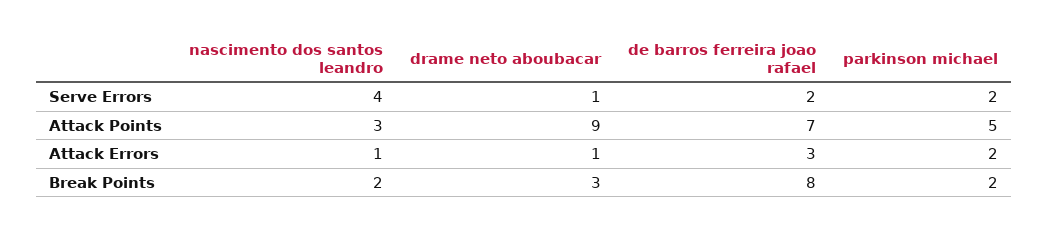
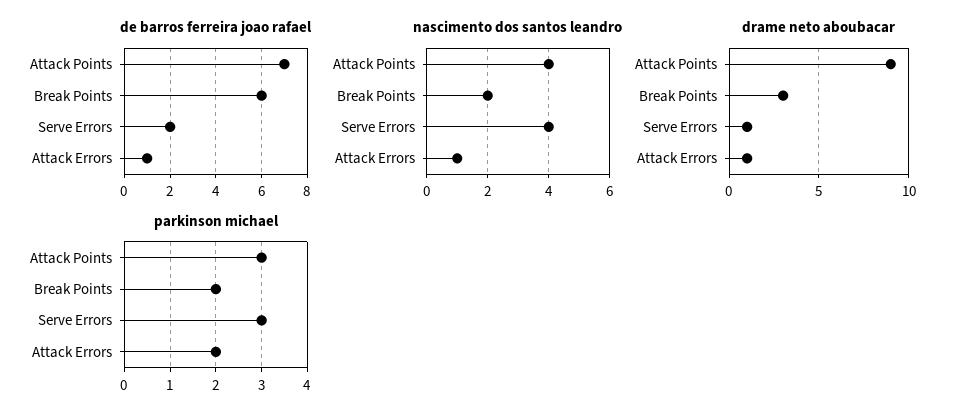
parkinson michael, Serve Errors: 2 -> 3
nascimento dos santos leandro, Attack Points: 3 -> 4
parkinson michael, Attack Points: 5 -> 3
de barros ferreira joao rafael, Attack Errors: 3 -> 1
de barros ferreira joao rafael, Break Points: 8 -> 6

